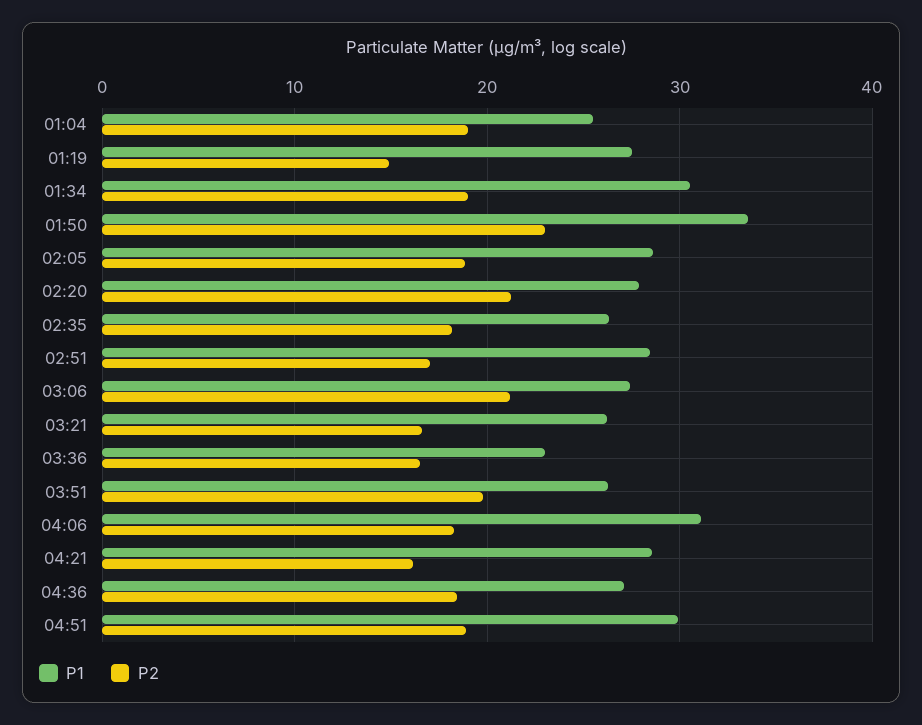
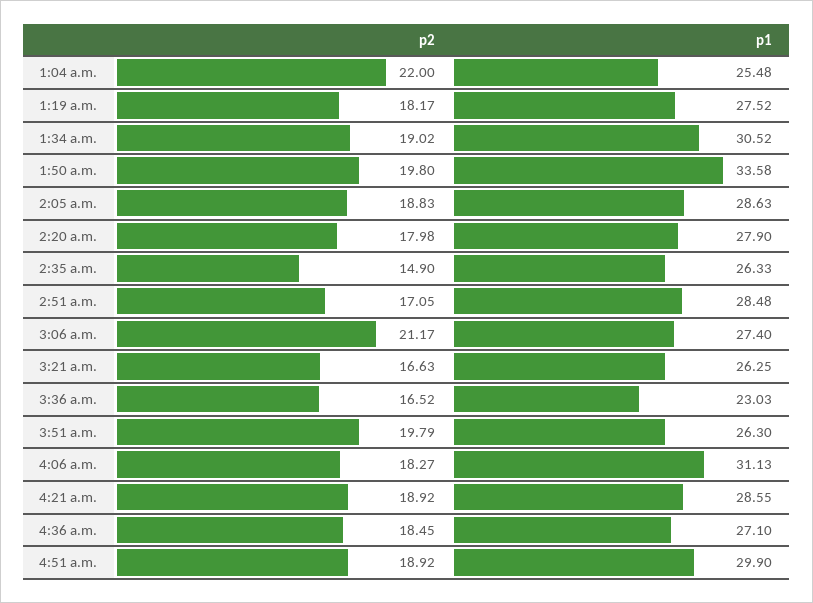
P2, 01:04: 19 -> 22
P2, 01:19: 15 -> 18.17
P2, 01:50: 23 -> 19.8
P2, 02:20: 21 -> 17.98
P2, 02:35: 18 -> 14.9
P2, 04:21: 16 -> 18.92

